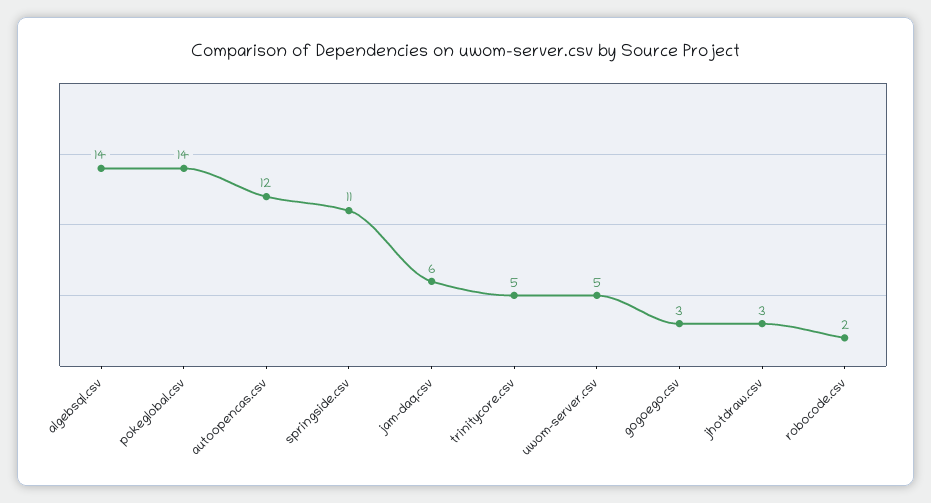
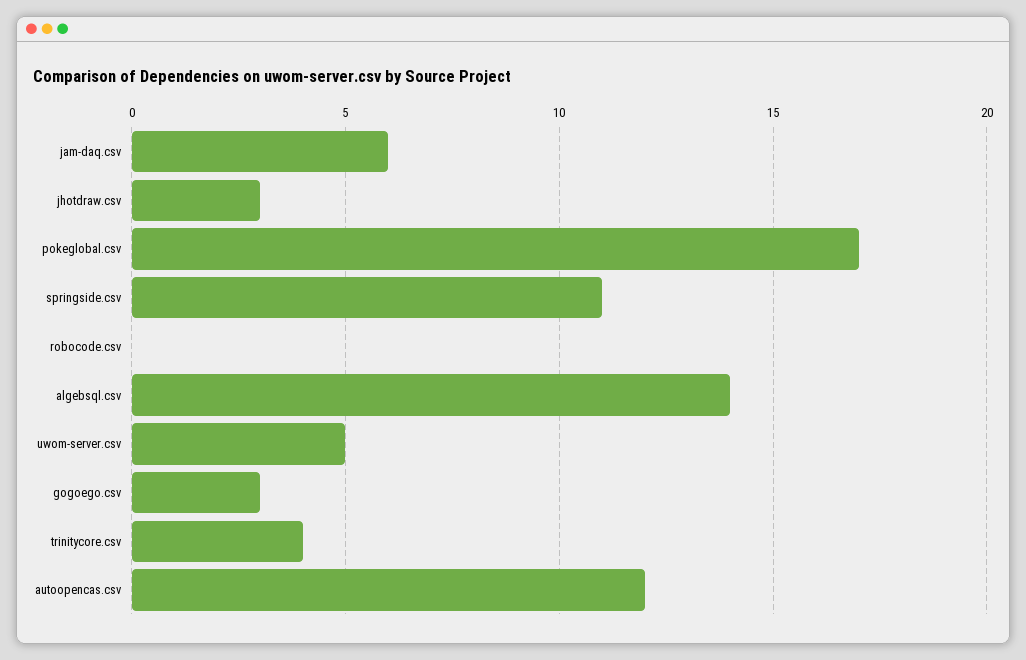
pokeglobal.csv: 14 -> 17
trinitycore.csv: 5 -> 4
robocode.csv: 2 -> 0

